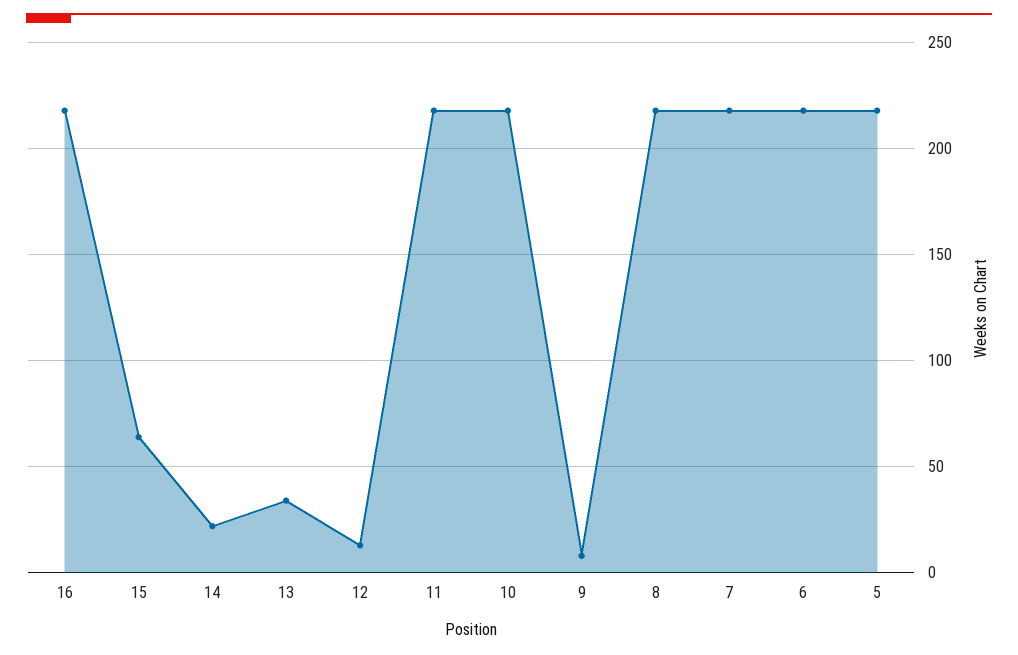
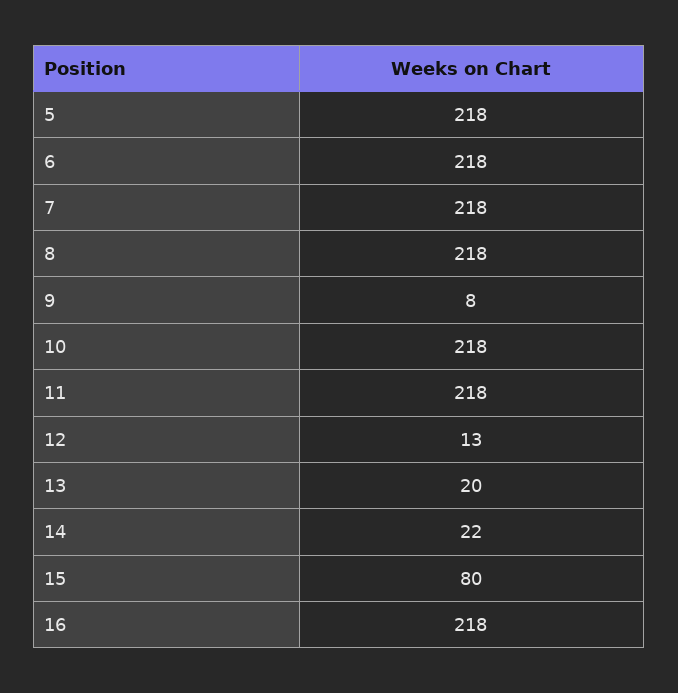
15: 65 -> 80
13: 35 -> 20

